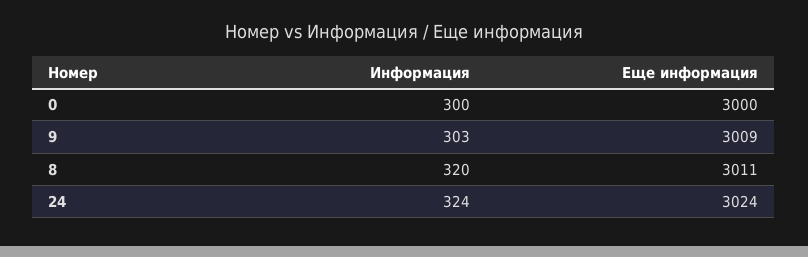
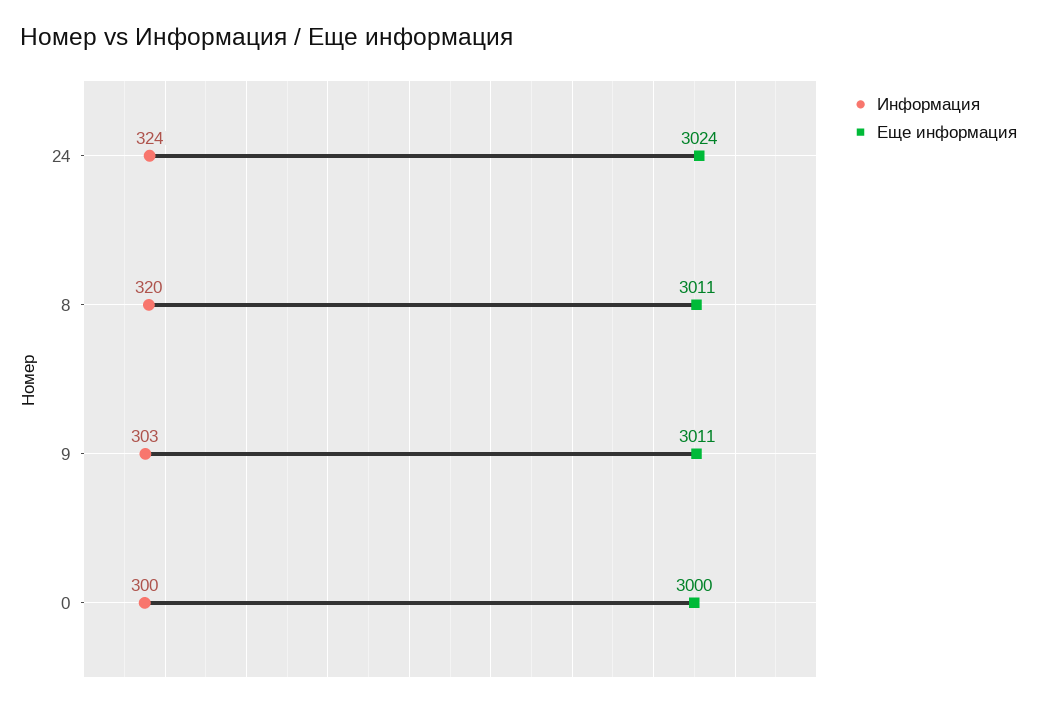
Еще информация, 9: 3009 -> 3011

